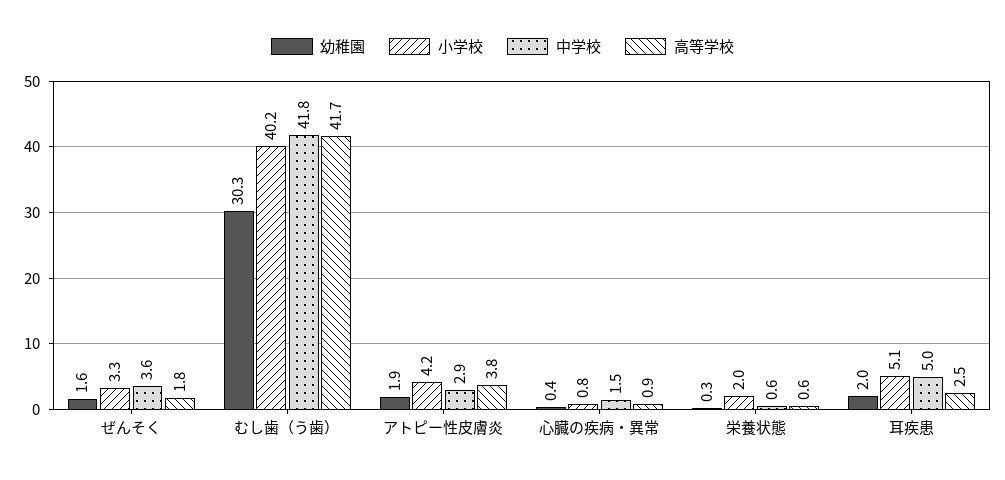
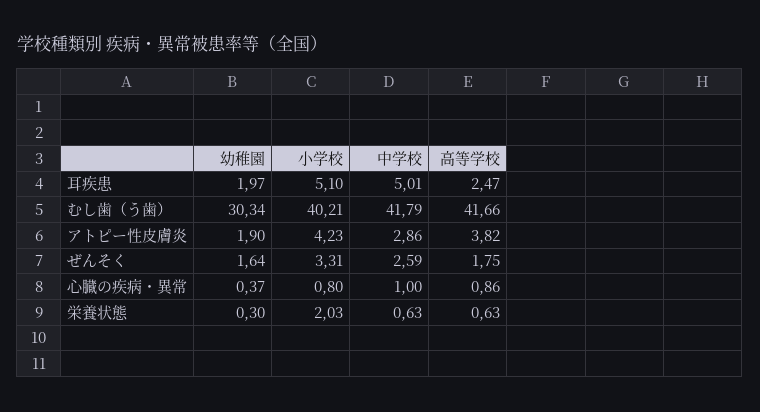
中学校, ぜんそく: 3.6 -> 2.59
中学校, 心臓の疾病・異常: 1.5 -> 1

